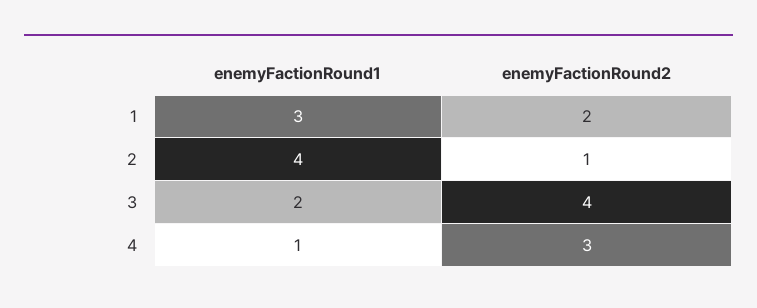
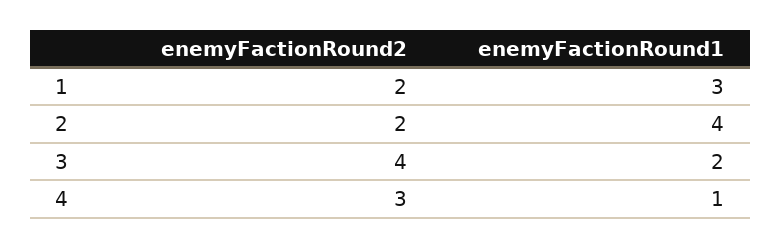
enemyFactionRound2, 2: 1 -> 2

